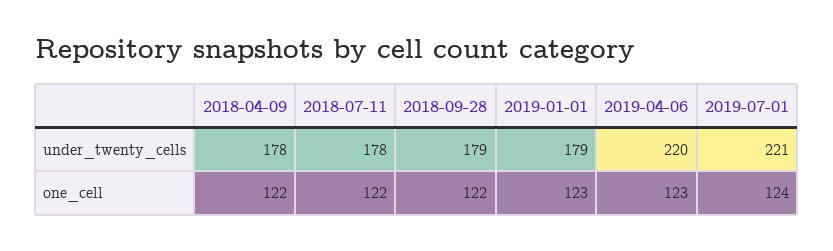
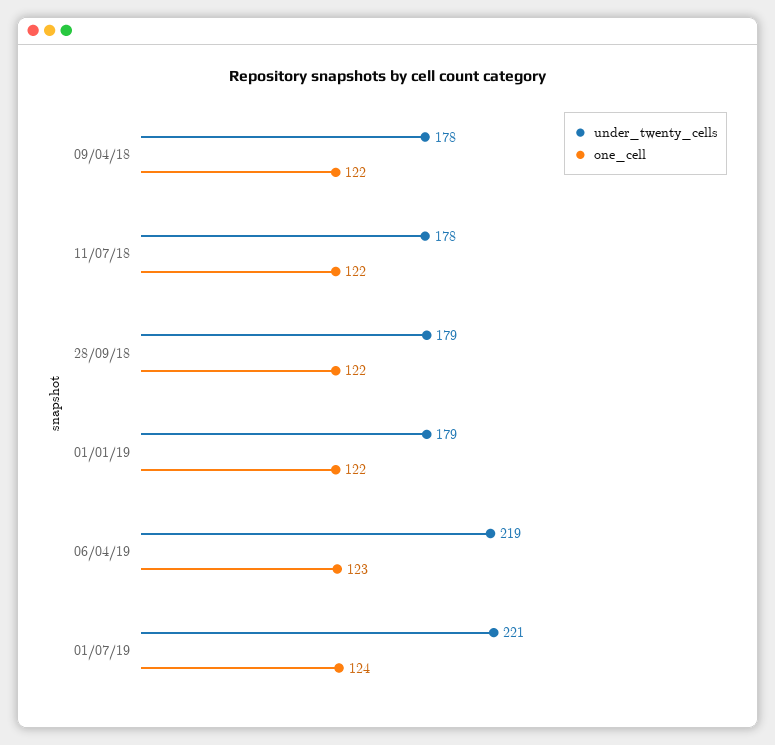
under_twenty_cells, 2019-04-06: 220 -> 219
one_cell, 2019-01-01: 123 -> 122

